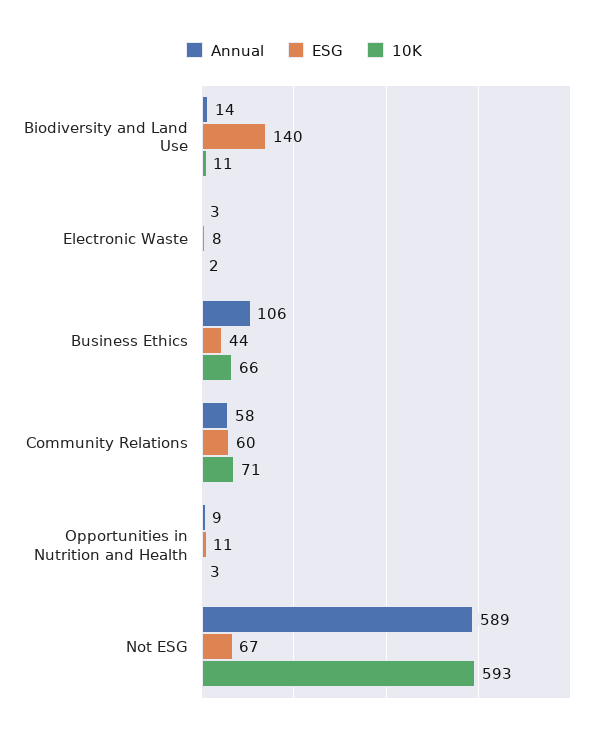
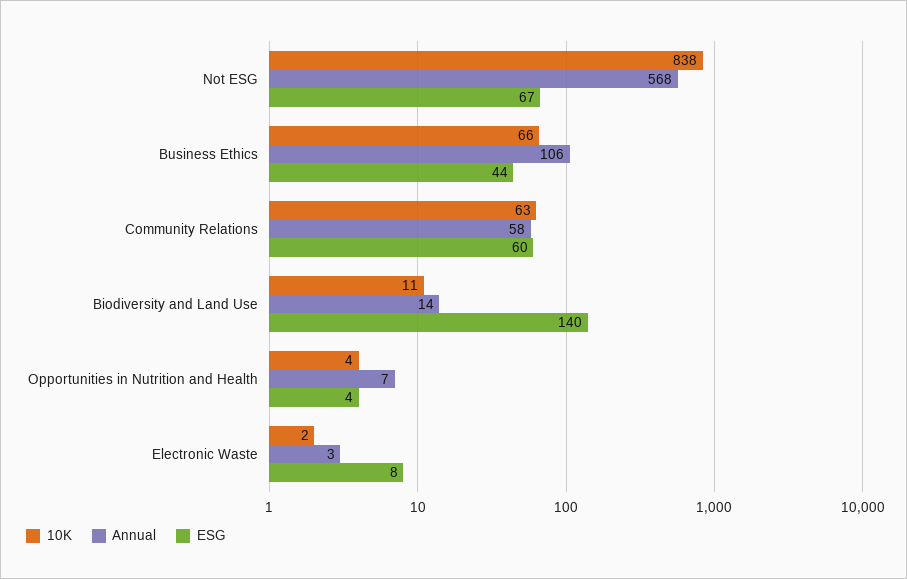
10K, Community Relations: 71 -> 63
Annual, Opportunities in Nutrition and Health: 9 -> 7
ESG, Opportunities in Nutrition and Health: 11 -> 4
10K, Opportunities in Nutrition and Health: 3 -> 4
Annual, Not ESG: 589 -> 568
10K, Not ESG: 593 -> 838

